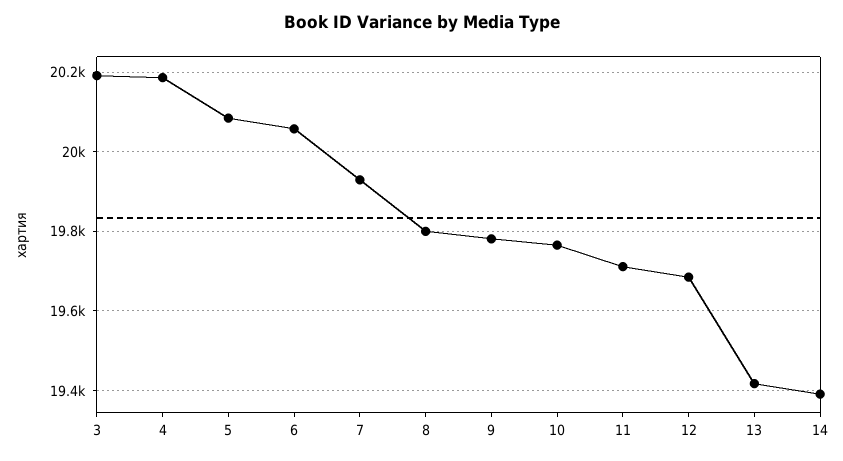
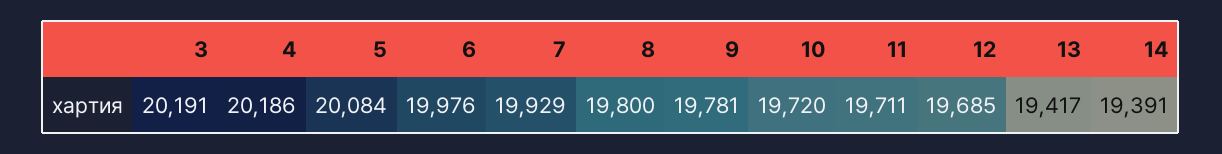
6: 20060 -> 19976
10: 19760 -> 19720

